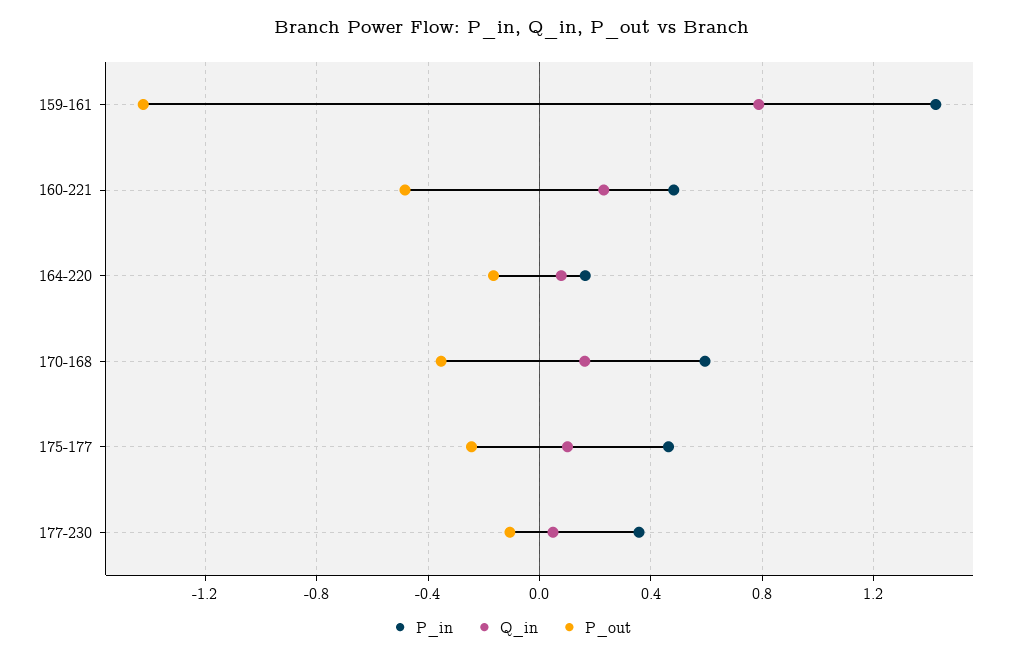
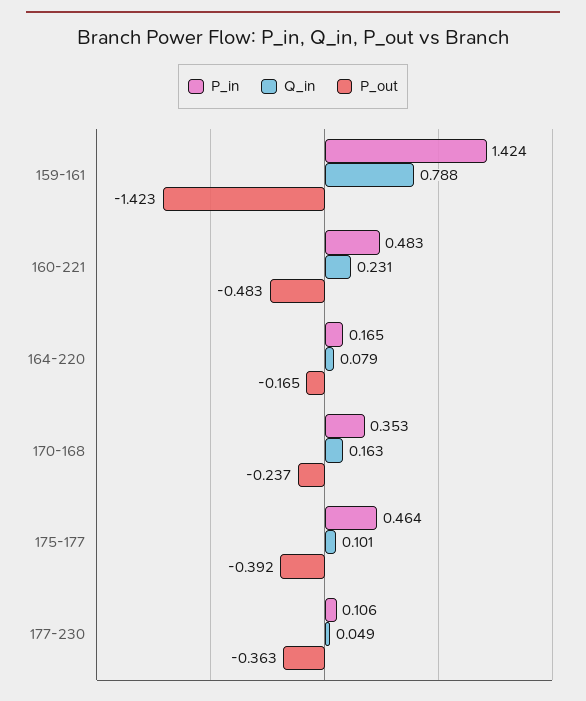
P_in, 170-168: 0.6 -> 0.353
P_out, 170-168: -0.35 -> -0.237
P_out, 175-177: -0.25 -> -0.392
P_in, 177-230: 0.35 -> 0.106
P_out, 177-230: -0.1 -> -0.363

